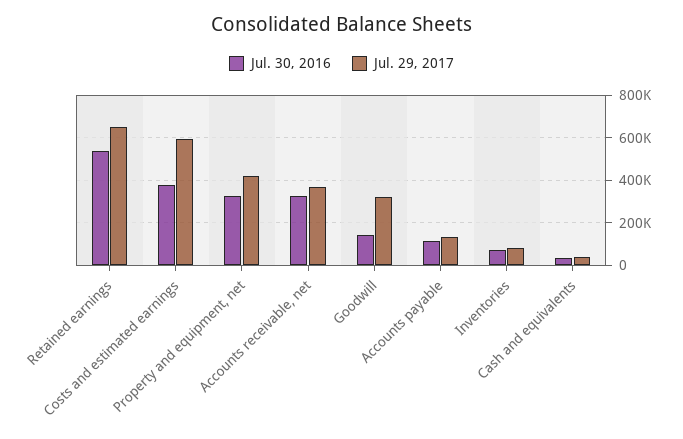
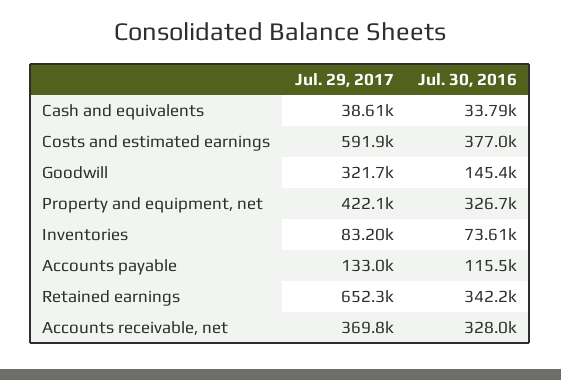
Jul. 30, 2016, Retained earnings: 550000 -> 342200

